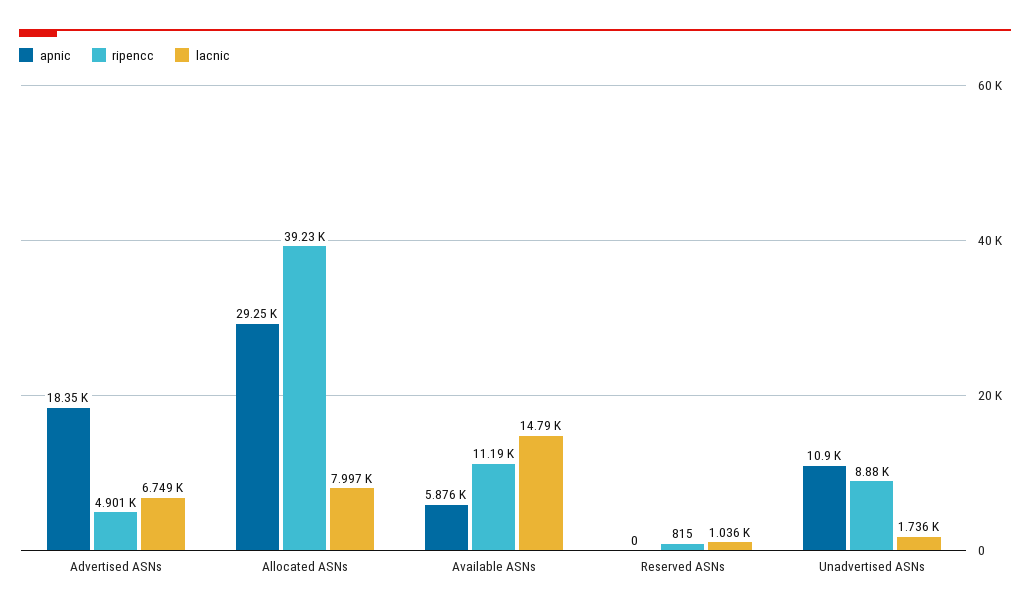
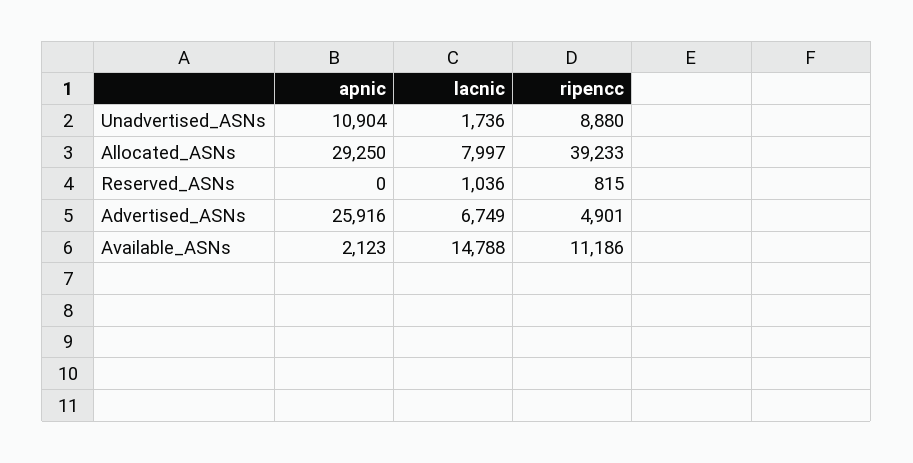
apnic, Advertised ASNs: 18350 -> 25916
apnic, Available ASNs: 5876 -> 2123

